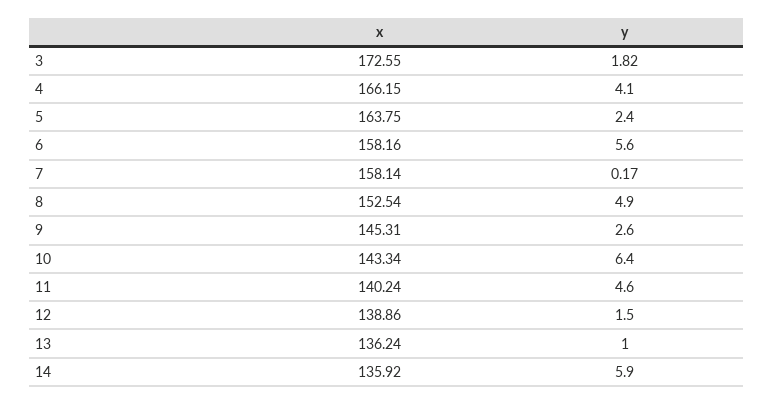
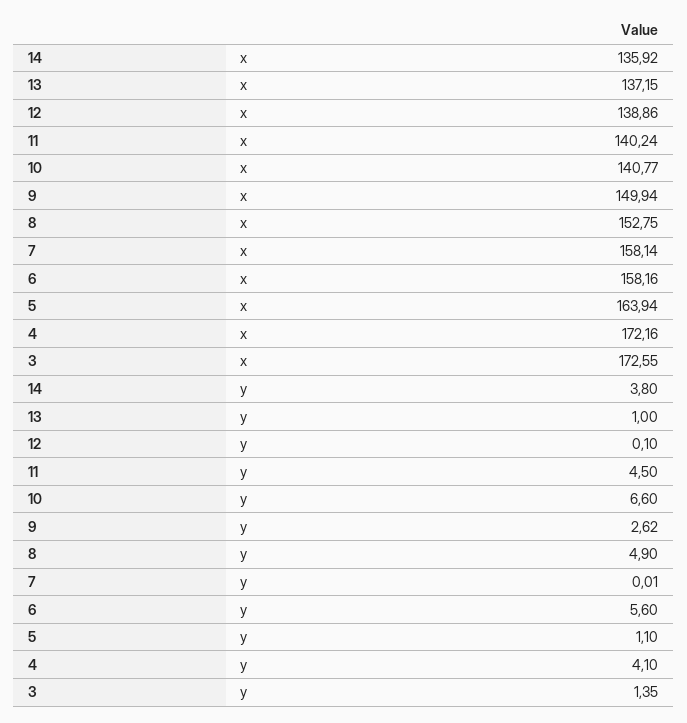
y, 3: 1.82 -> 1.35
x, 4: 166.15 -> 172.16
x, 5: 163.75 -> 163.94
y, 5: 2.4 -> 1.1
y, 7: 0.17 -> 0.01
x, 8: 152.54 -> 152.75
x, 9: 145.31 -> 149.94
y, 9: 2.6 -> 2.62
x, 10: 143.34 -> 140.77
y, 10: 6.4 -> 6.6
y, 11: 4.6 -> 4.5
y, 12: 1.5 -> 0.1
x, 13: 136.24 -> 137.15
y, 14: 5.9 -> 3.8

